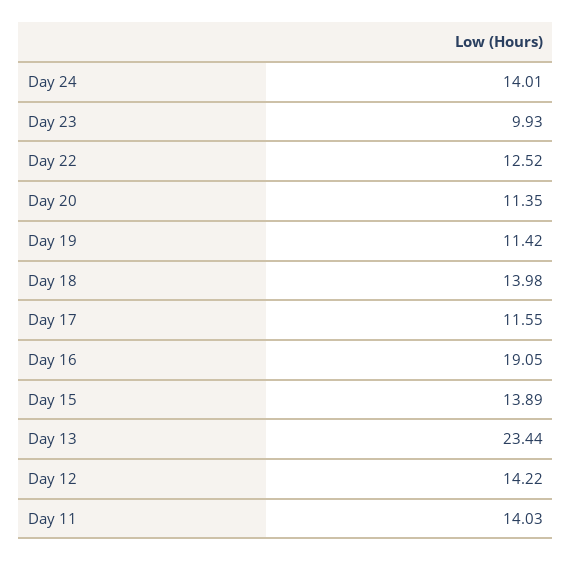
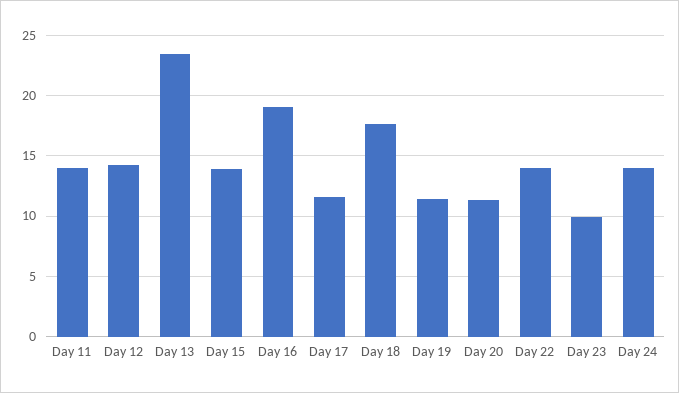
Day 22: 12.52 -> 14
Day 18: 13.98 -> 17.5

